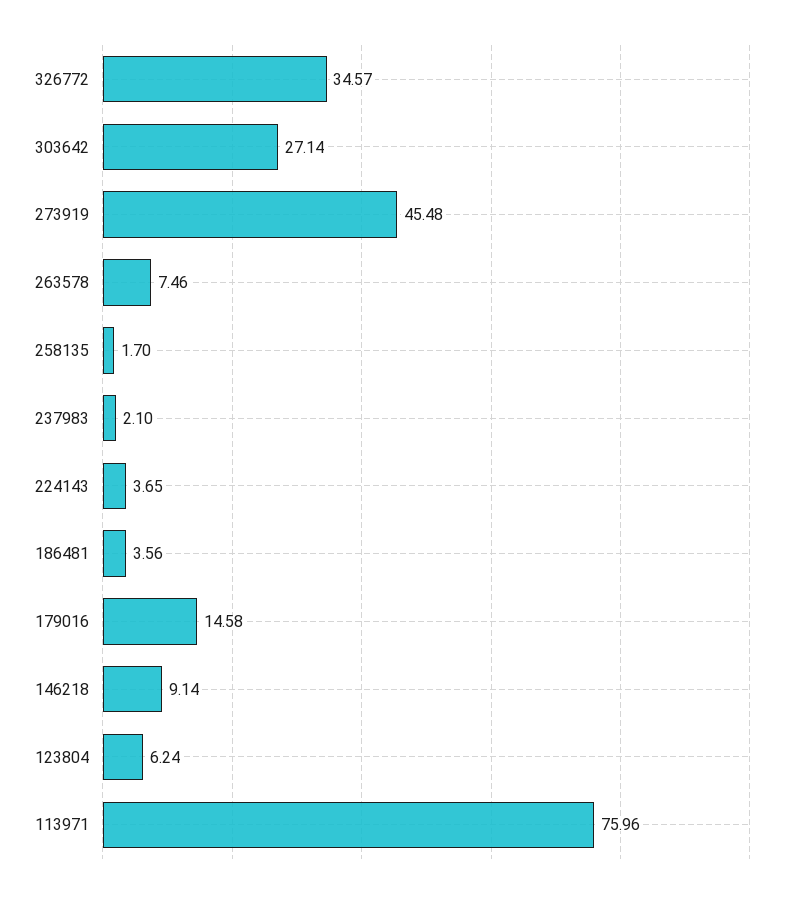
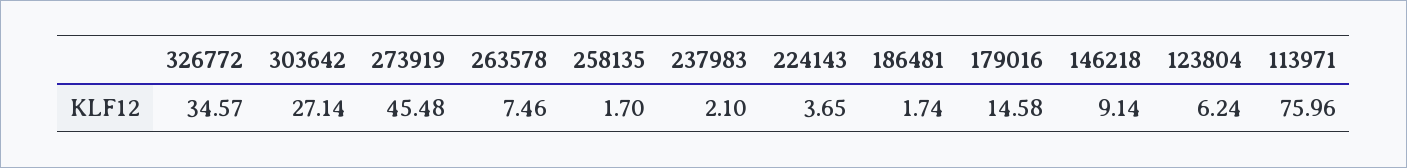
186481: 3.56 -> 1.74

